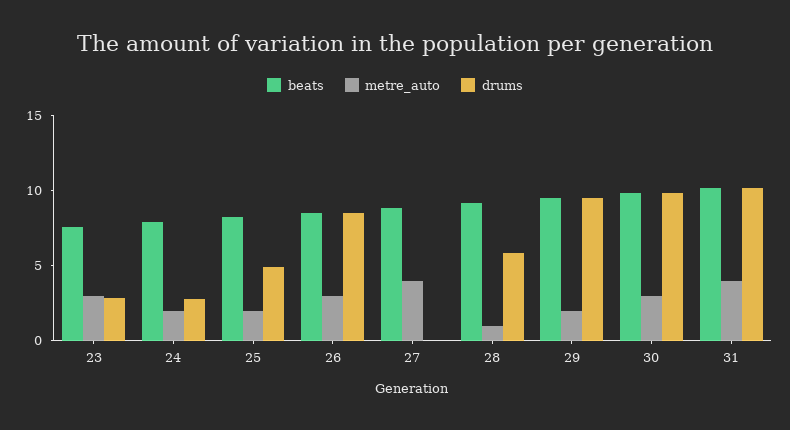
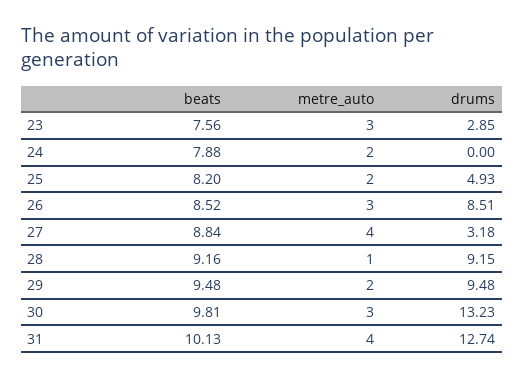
drums, 24: 3 -> 0
drums, 27: 0 -> 3.18
drums, 28: 6 -> 9.15
drums, 30: 10 -> 13.23
drums, 31: 10 -> 12.74

